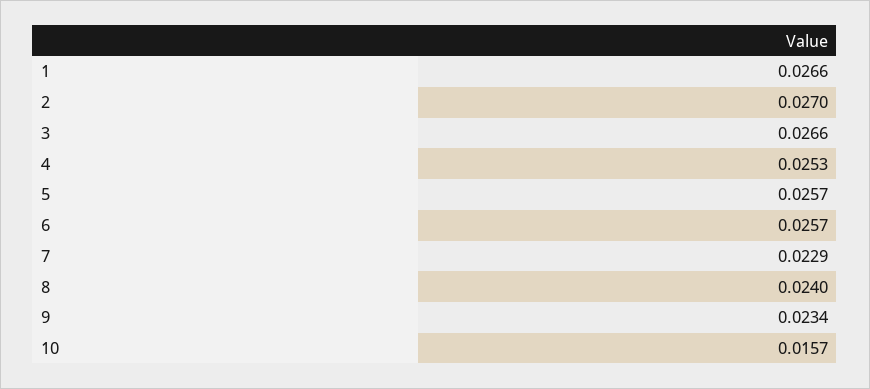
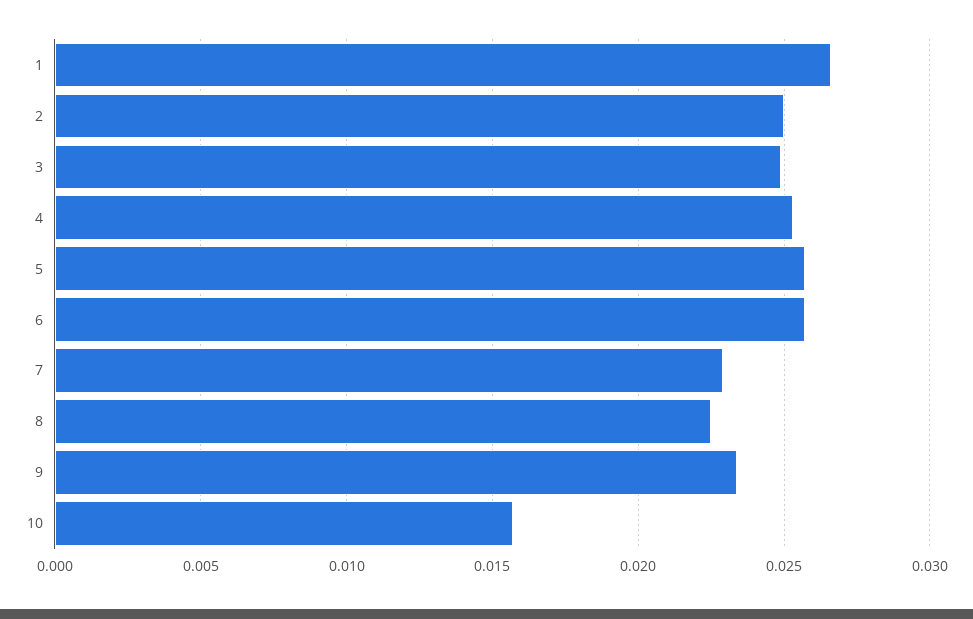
2: 0.027 -> 0.025
3: 0.0266 -> 0.025
8: 0.024 -> 0.0225

